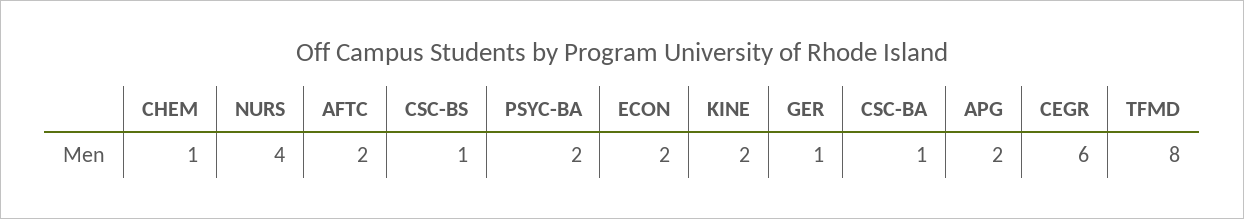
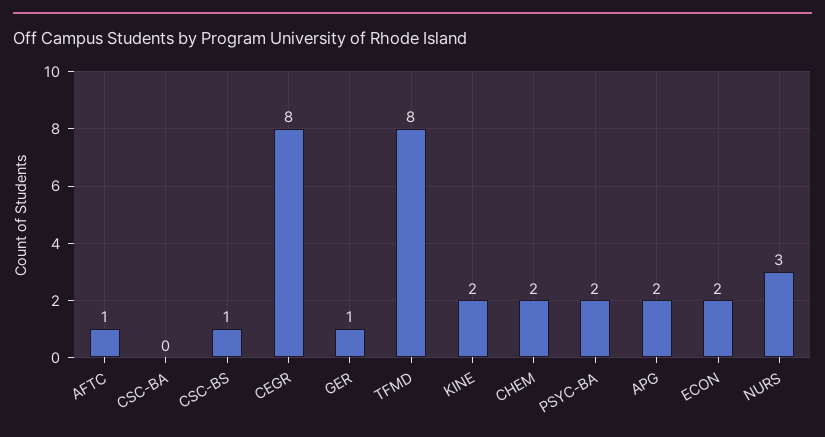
CHEM: 1 -> 2
NURS: 4 -> 3
AFTC: 2 -> 1
CSC-BA: 1 -> 0
CEGR: 6 -> 8

